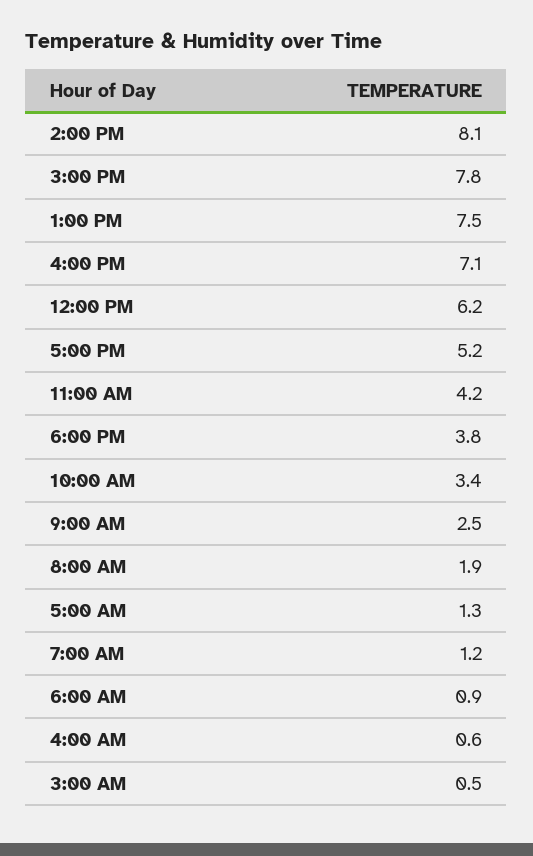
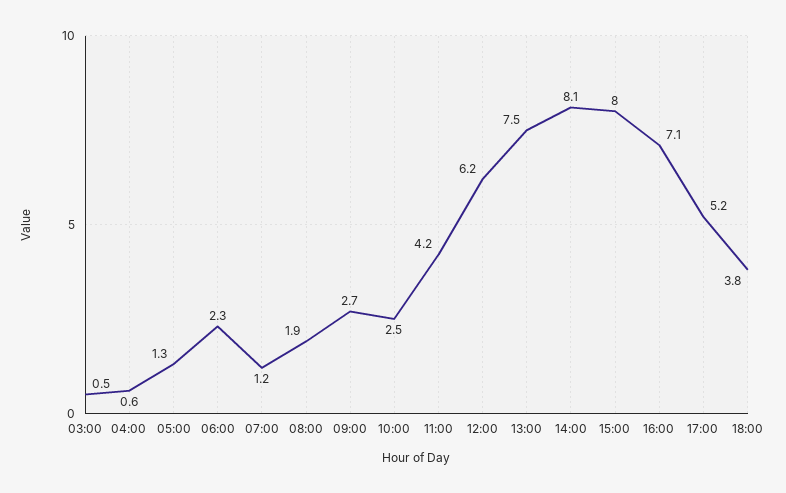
3:00 PM: 7.8 -> 8
10:00 AM: 3.4 -> 2.5
9:00 AM: 2.5 -> 2.7
6:00 AM: 0.9 -> 2.3

